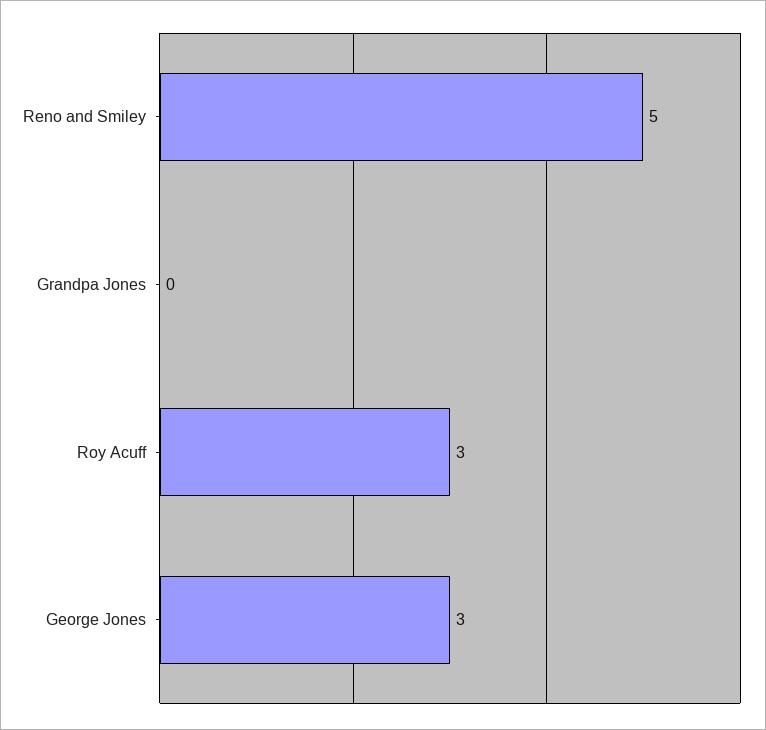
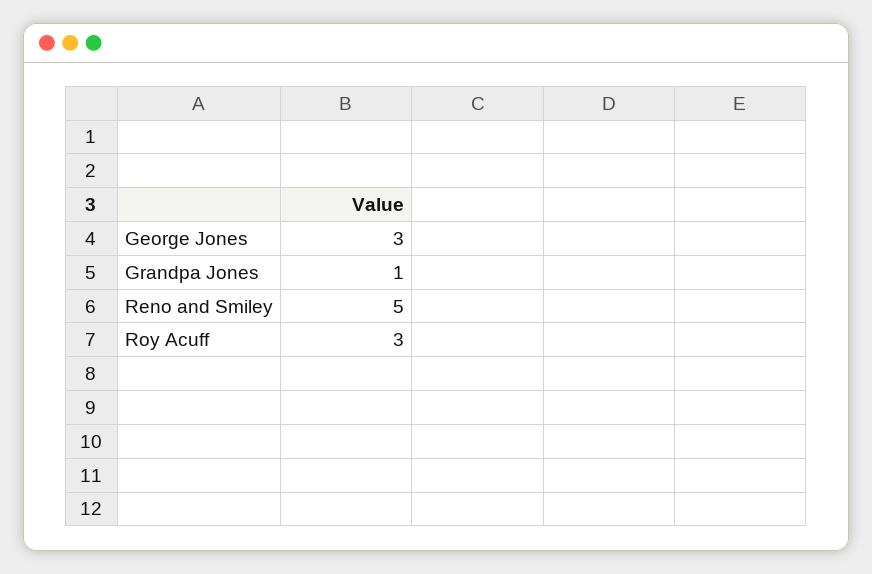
Grandpa Jones: 0 -> 1

